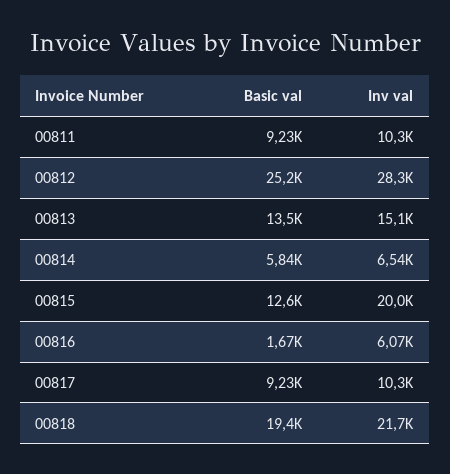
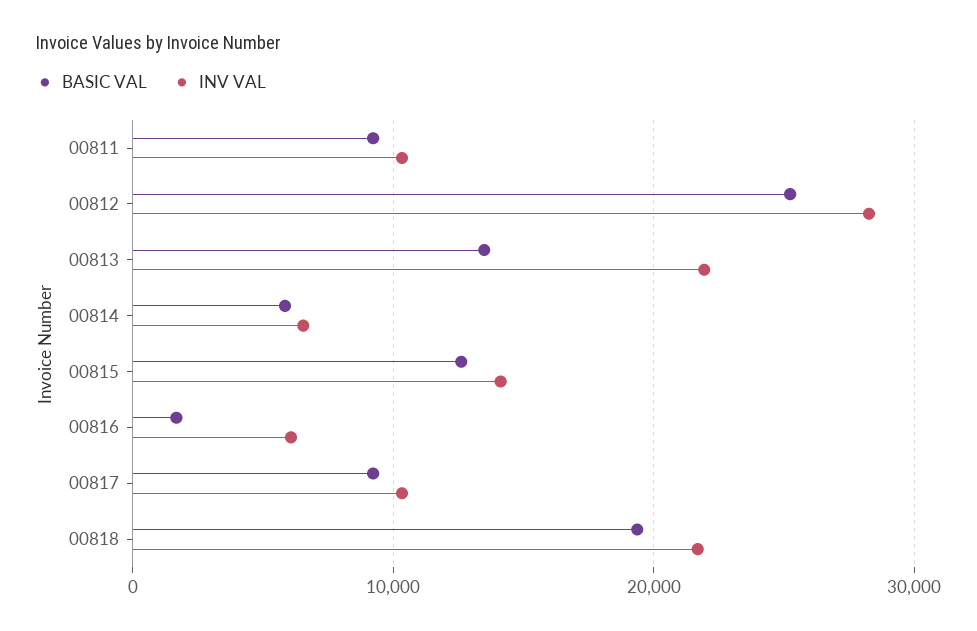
Inv val, 00813: 15100 -> 22000
Inv val, 00815: 20000 -> 14000

